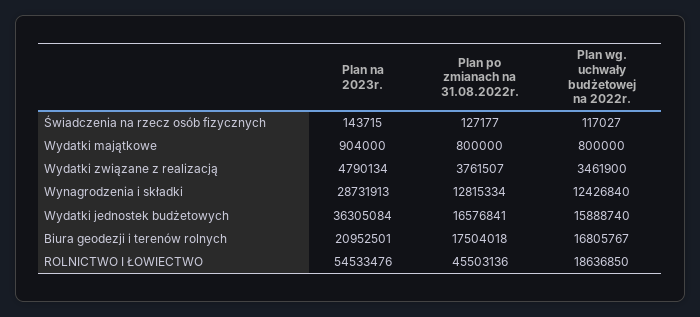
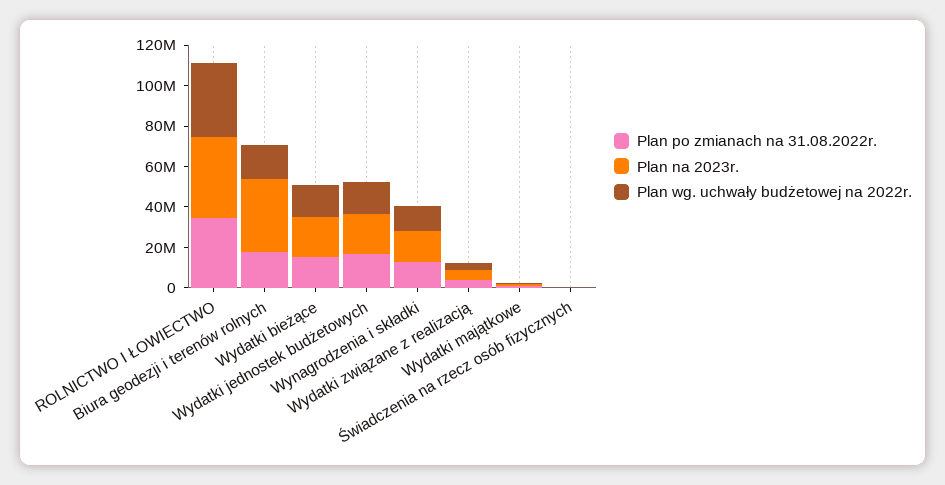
Plan na 2023r., Wynagrodzenia i składki: 28731913 -> 15000000
Plan na 2023r., Wydatki jednostek budżetowych: 36305084 -> 20000000
Plan na 2023r., Biura geodezji i terenów rolnych: 20952501 -> 35000000
Plan na 2023r., ROLNICTWO I ŁOWIECTWO: 54533476 -> 40000000
Plan po zmianach na 31.08.2022r., ROLNICTWO I ŁOWIECTWO: 45503136 -> 35000000
Plan wg. uchwały budżetowej na 2022r., ROLNICTWO I ŁOWIECTWO: 18636850 -> 35000000
Plan po zmianach na 31.08.2022r., Wydatki bieżące: none -> 15000000
Plan na 2023r., Wydatki bieżące: none -> 20000000
Plan wg. uchwały budżetowej na 2022r., Wydatki bieżące: none -> 15000000

